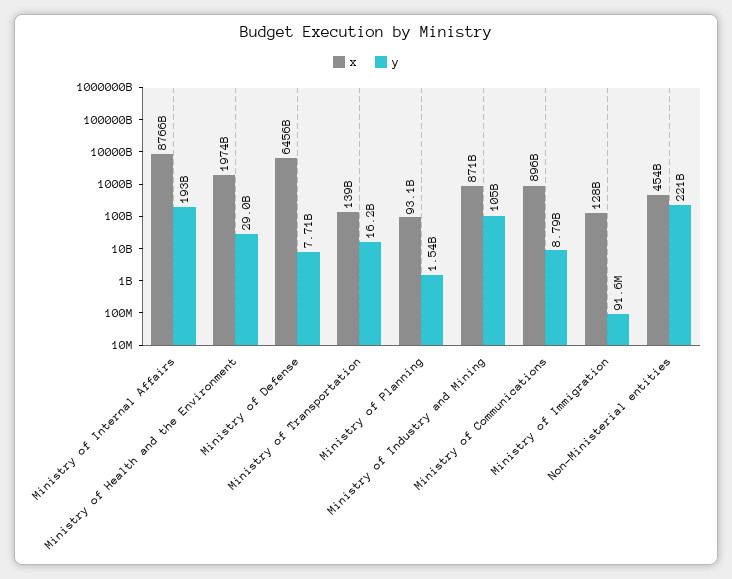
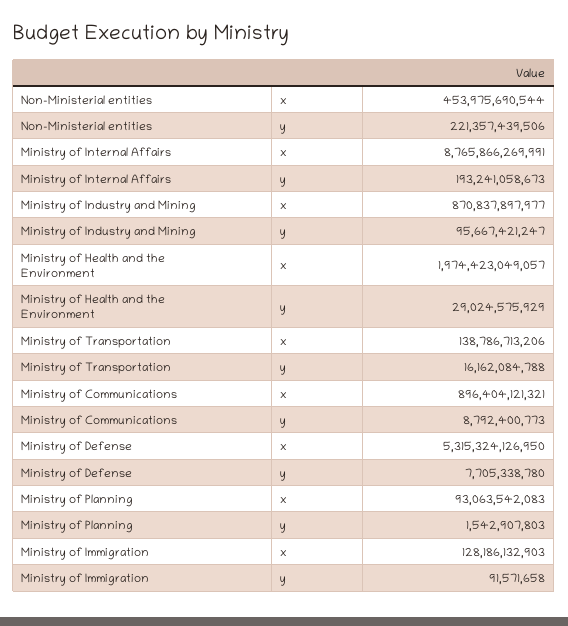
x, Ministry of Defense: 6456000000000 -> 5315324126950
y, Ministry of Industry and Mining: 105000000000 -> 95667421247

